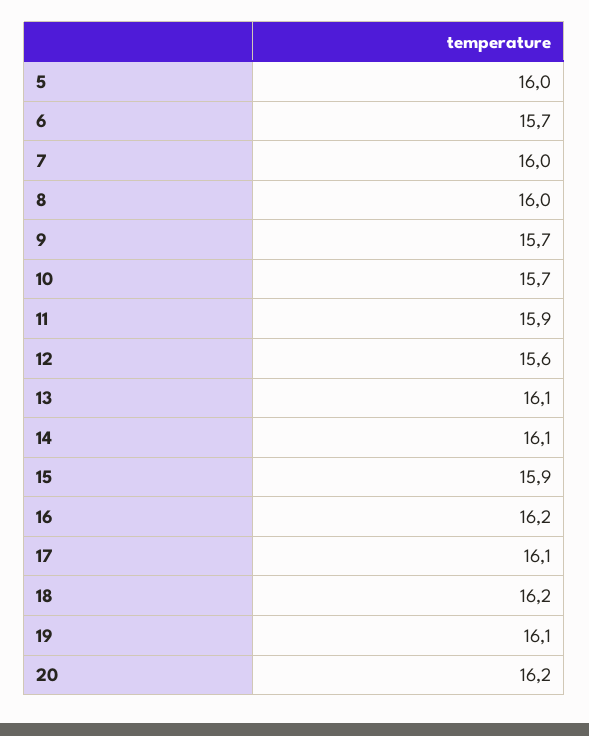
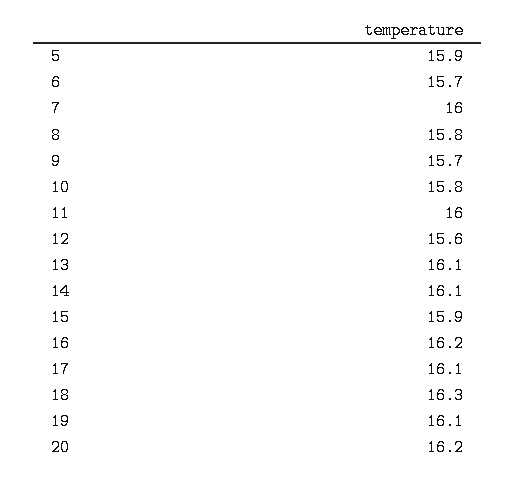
5: 16 -> 15.9
8: 16 -> 15.8
10: 15.7 -> 15.8
11: 15.9 -> 16
18: 16.2 -> 16.3

